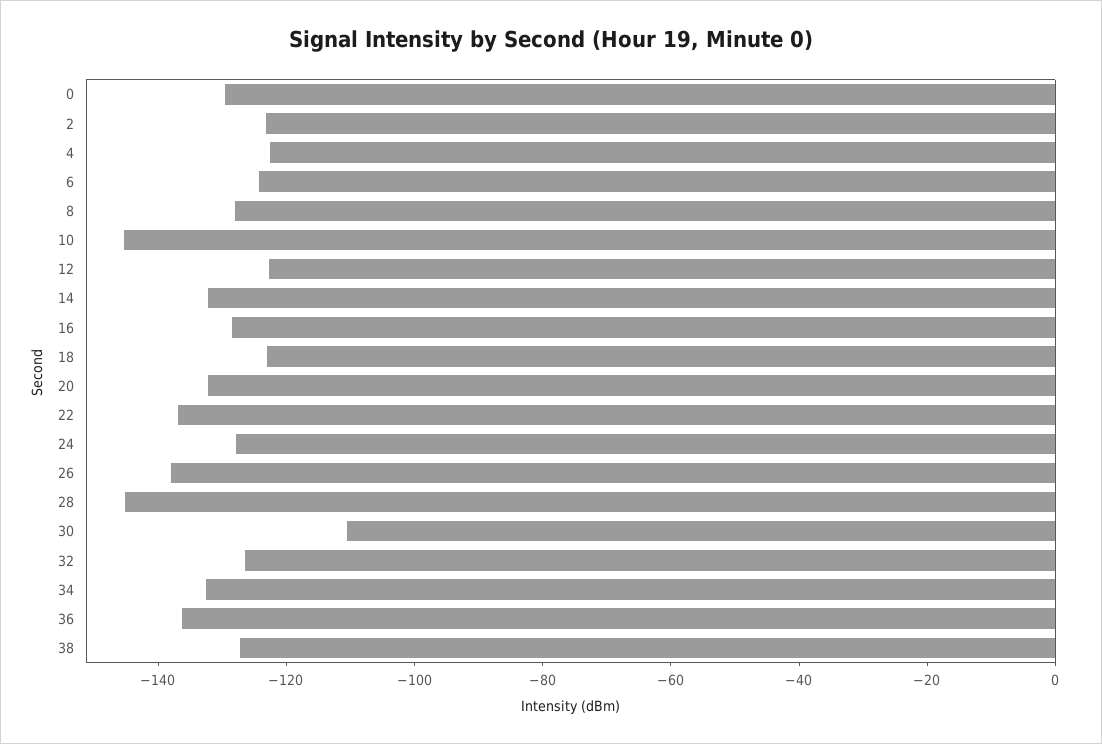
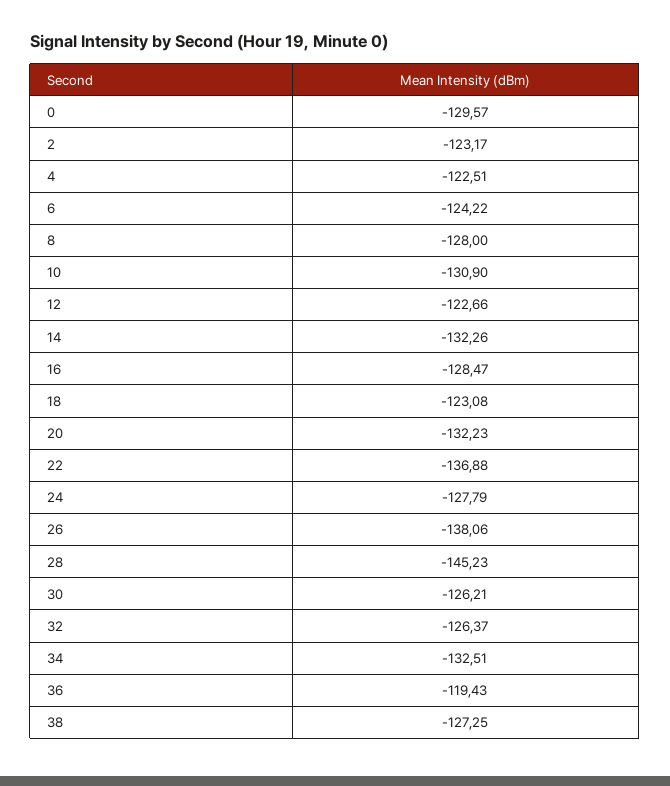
10: -145 -> -130.9
30: -110 -> -126.21
36: -135 -> -119.43

